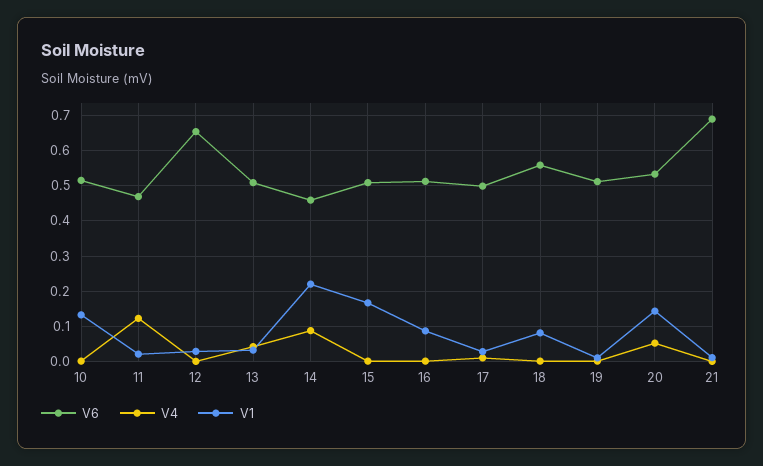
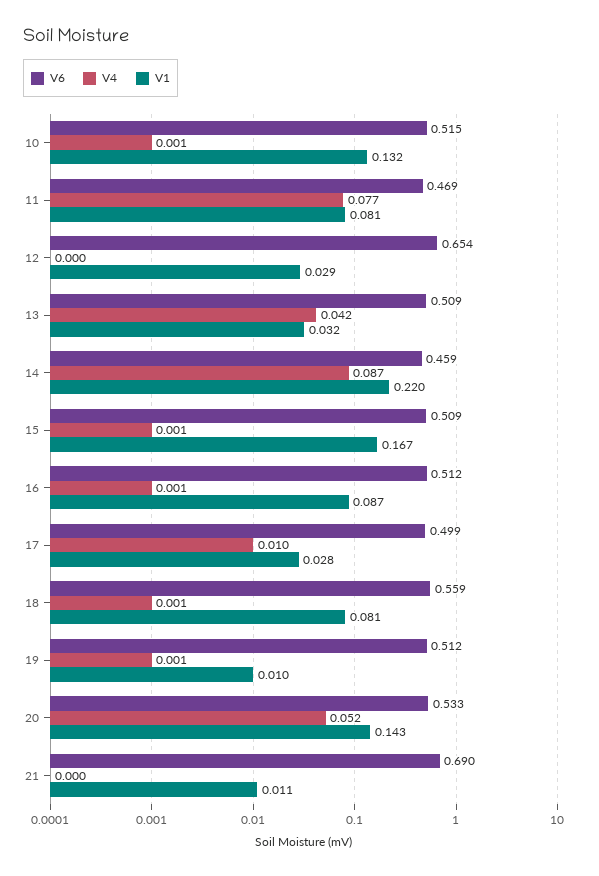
V4, 11: 0.12 -> 0.077
V1, 11: 0.02 -> 0.081

